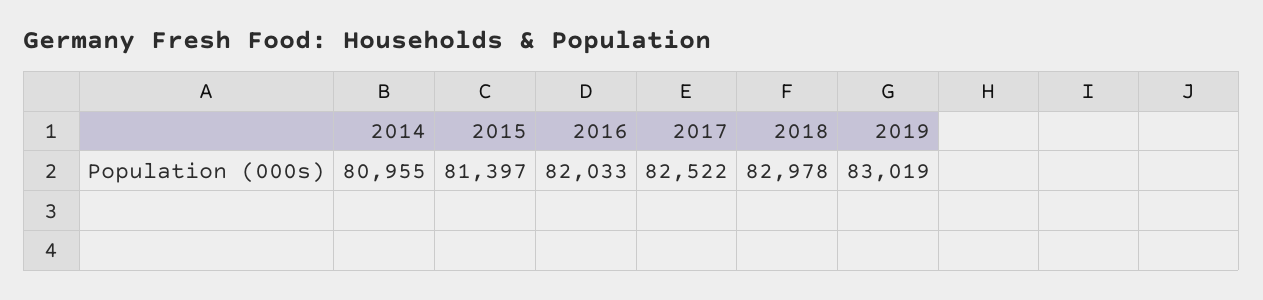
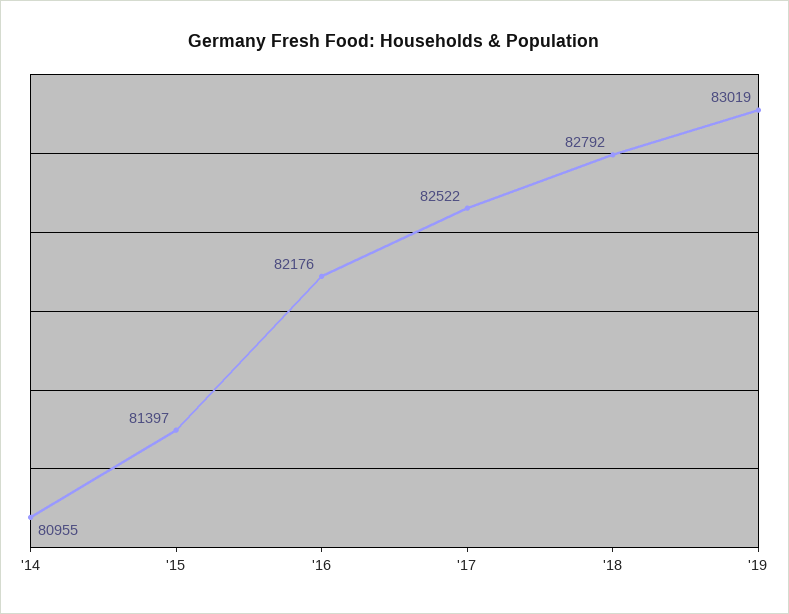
2016: 82033 -> 82176
2018: 82978 -> 82792

